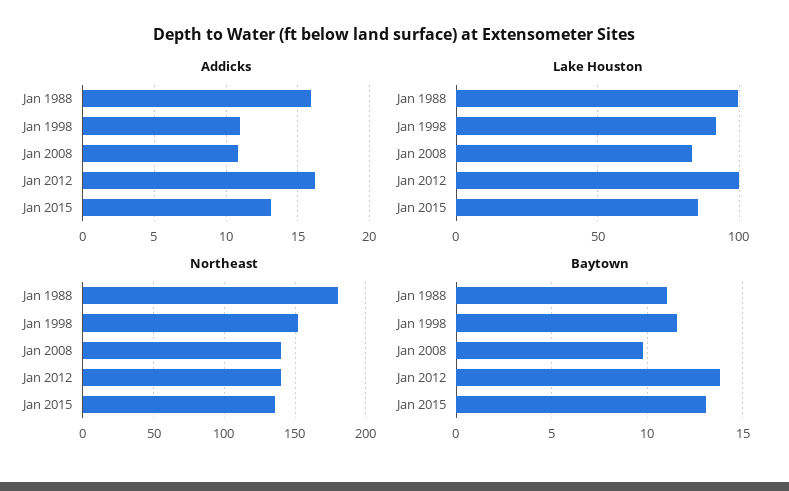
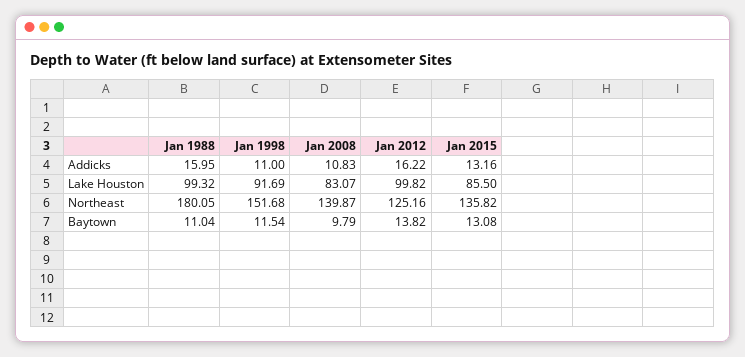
Northeast, Jan 2012: 140 -> 125.16

